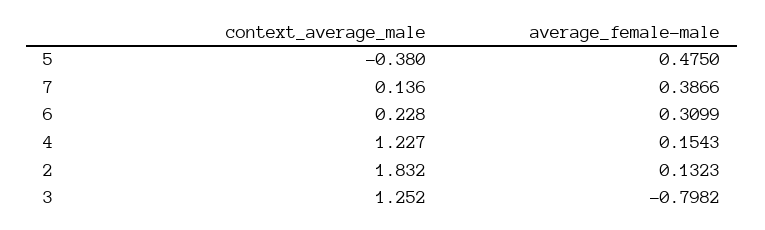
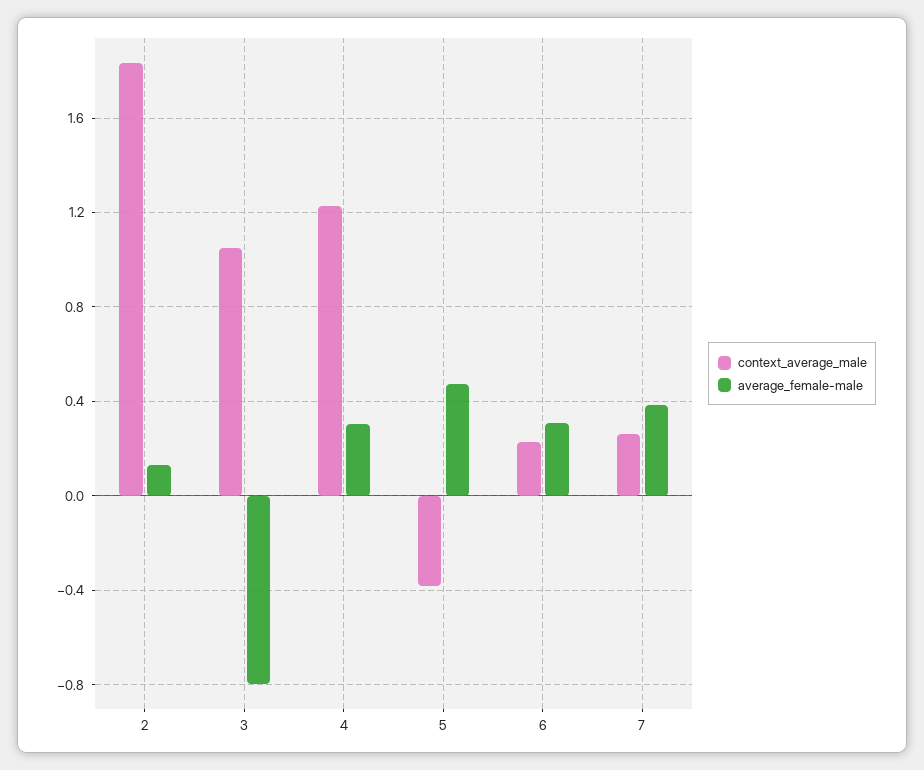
context_average_male, 7: 0.136 -> 0.25
average_female-male, 4: 0.1543 -> 0.3
context_average_male, 3: 1.252 -> 1.05

